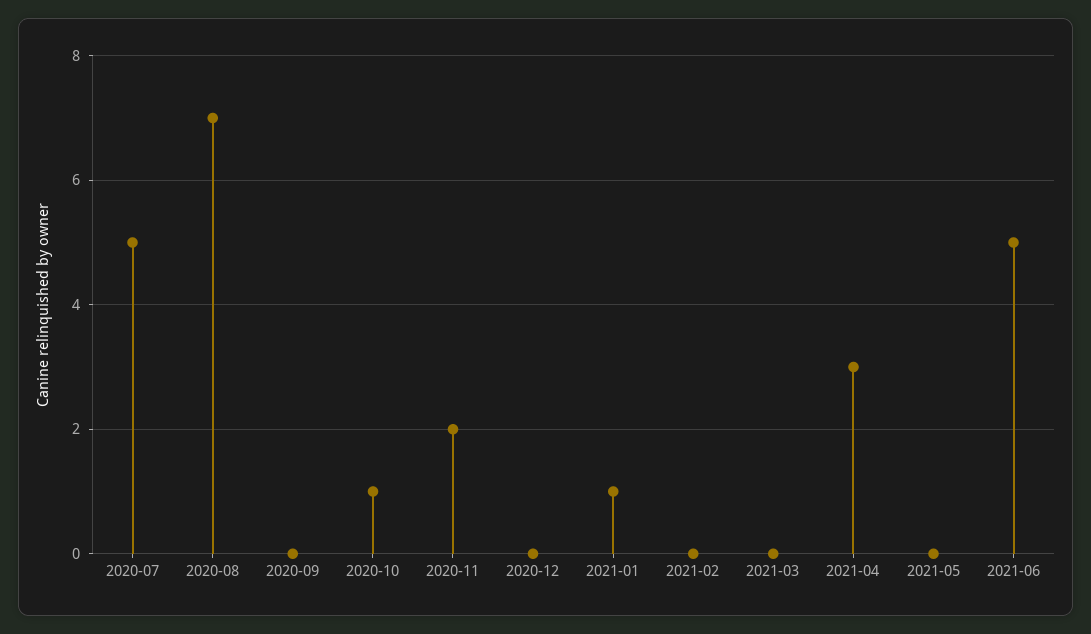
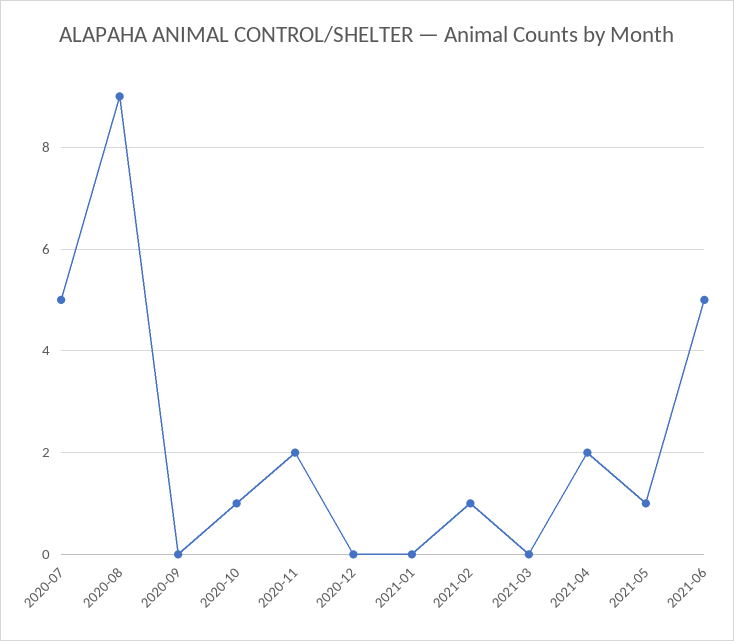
2020-08: 7 -> 9
2021-01: 1 -> 0
2021-02: 0 -> 1
2021-04: 3 -> 2
2021-05: 0 -> 1

